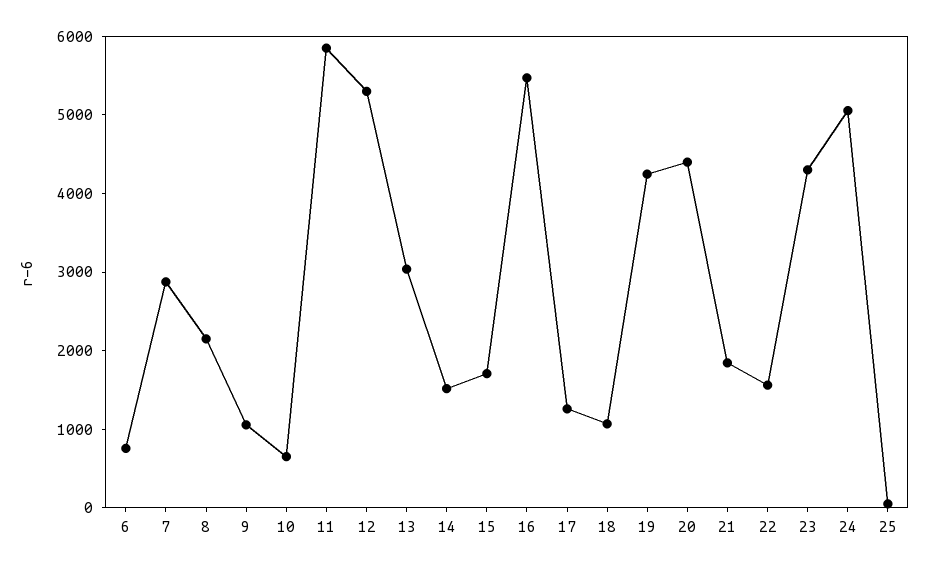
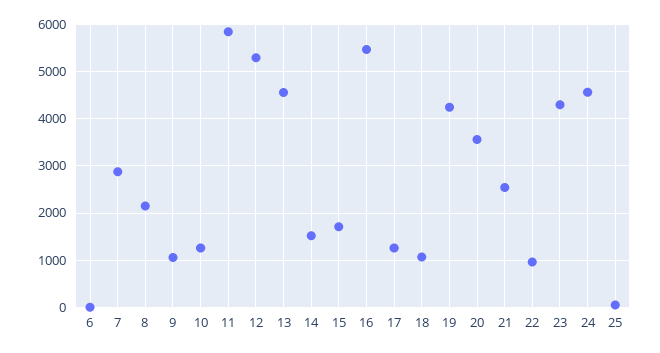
6: 800 -> 0
10: 600 -> 1200
13: 3000 -> 4600
20: 4400 -> 3600
21: 1800 -> 2600
22: 1600 -> 1000
24: 5000 -> 4600

